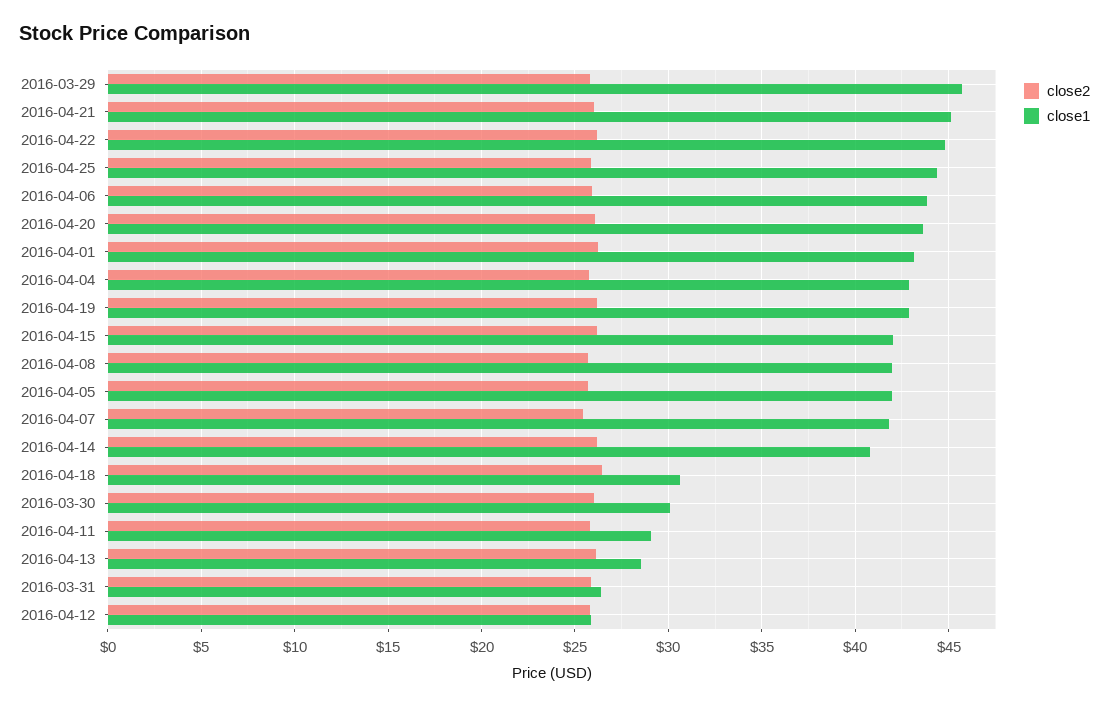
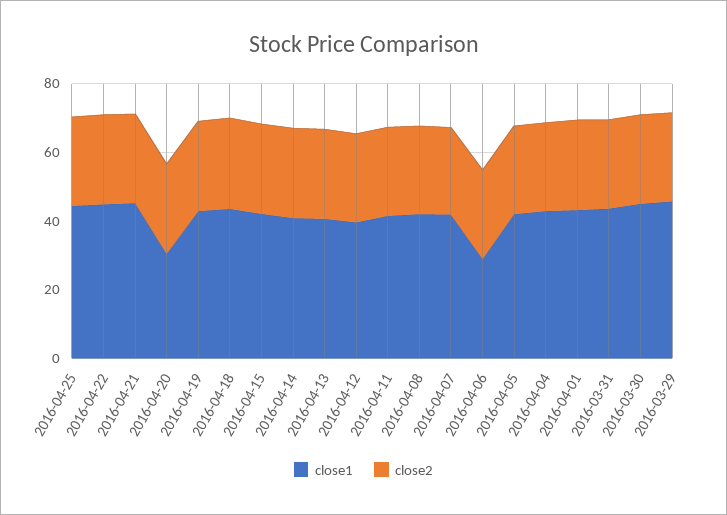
close1, 2016-04-06: 44 -> 30
close1, 2016-04-20: 43.5 -> 30
close1, 2016-04-18: 30.5 -> 45
close1, 2016-03-30: 30 -> 45
close1, 2016-04-11: 29 -> 40
close1, 2016-04-13: 28.5 -> 40
close1, 2016-03-31: 26.5 -> 45
close1, 2016-04-12: 26 -> 40

